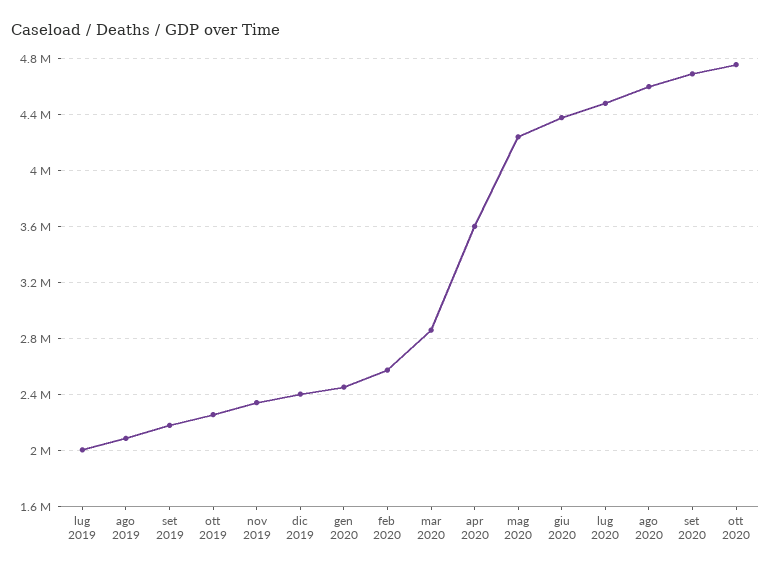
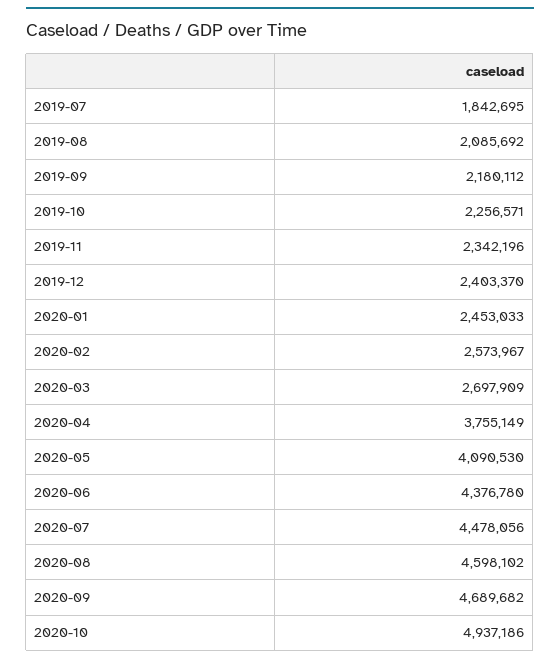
lug 2019: 2000000 -> 1842695
mar 2020: 2850000 -> 2697909
apr 2020: 3600000 -> 3755149
mag 2020: 4250000 -> 4090530
ott 2020: 4750000 -> 4937186

